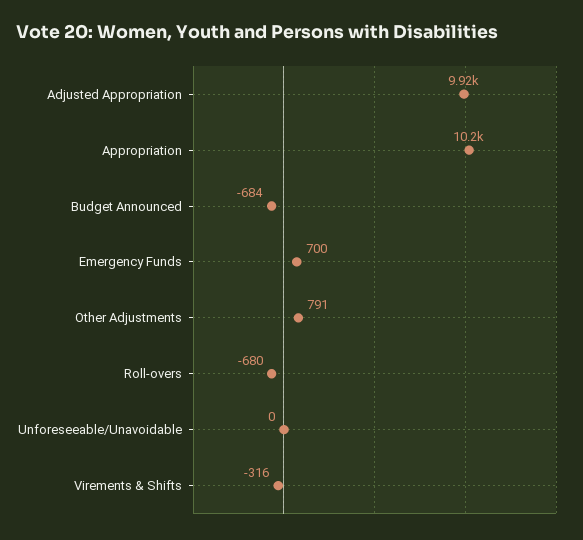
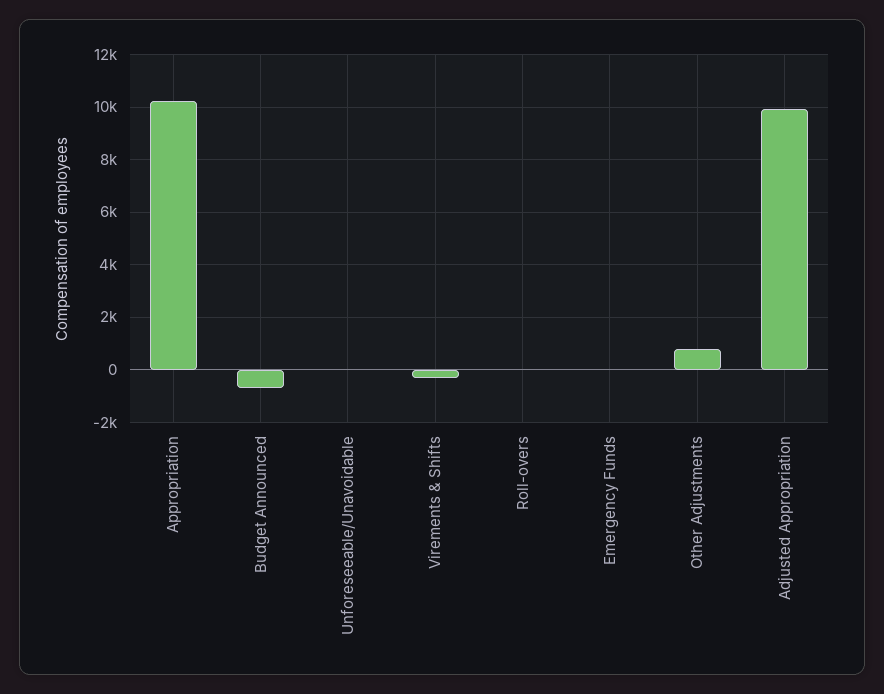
Emergency Funds: 700 -> 0
Roll-overs: -680 -> 0

